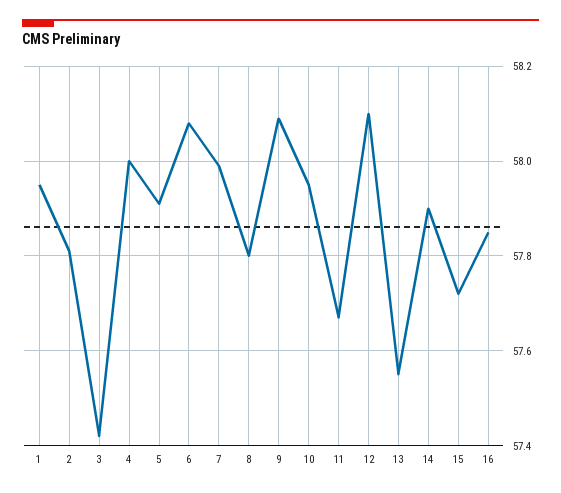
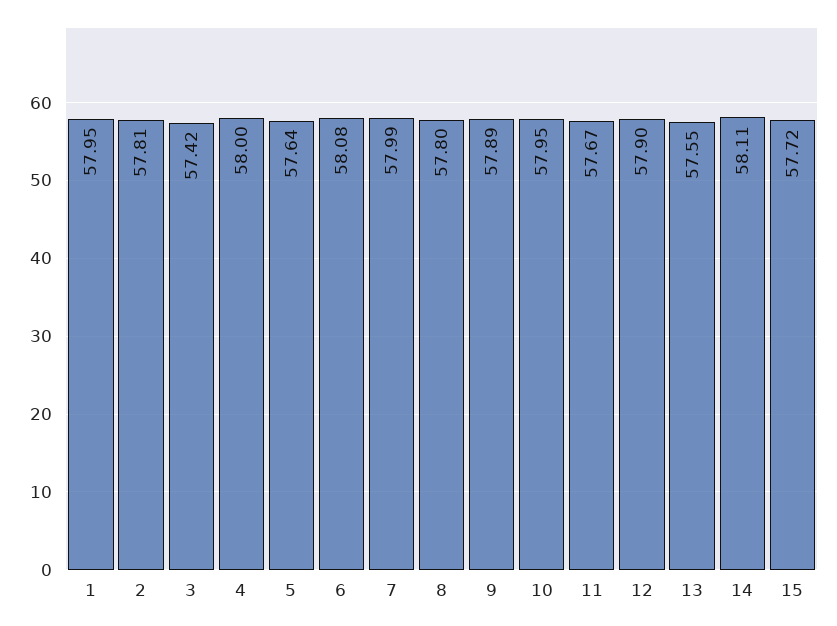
5: 57.9 -> 57.64
9: 58.1 -> 57.89
12: 58.1 -> 57.9
14: 57.9 -> 58.11
16: 57.85 -> none

